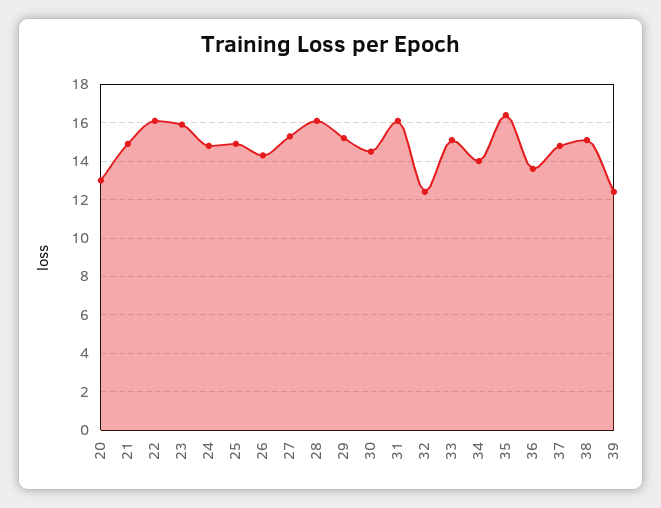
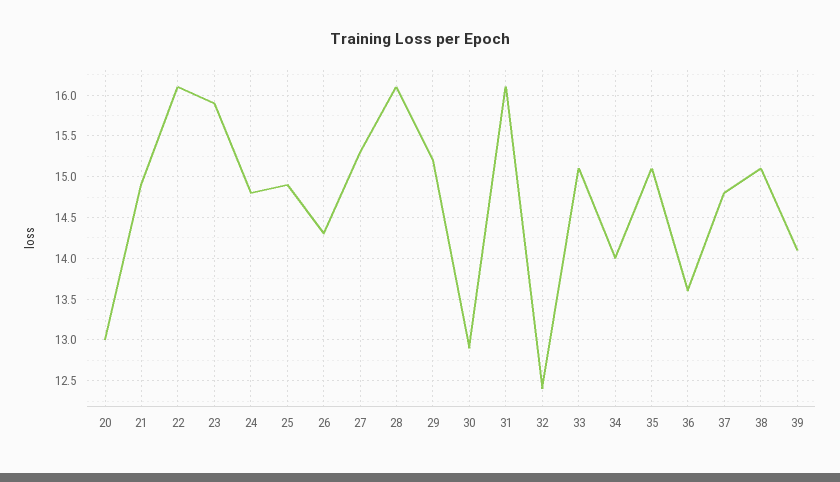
30: 14.5 -> 12.9
35: 16.5 -> 15.1
39: 12.5 -> 14.1

